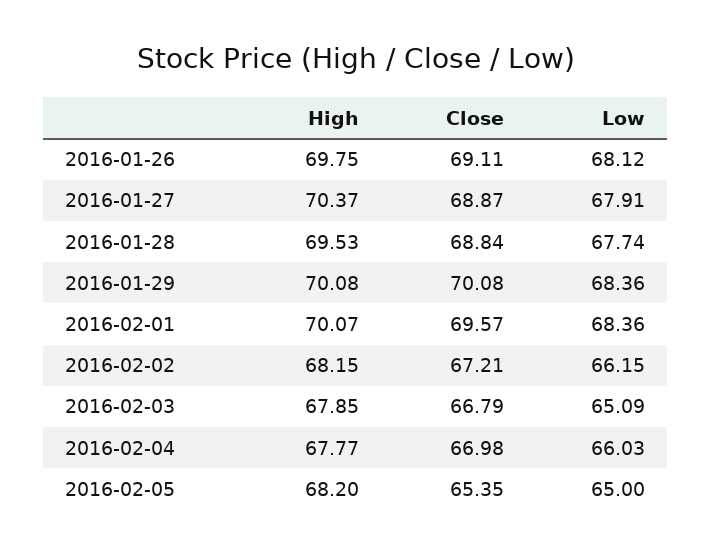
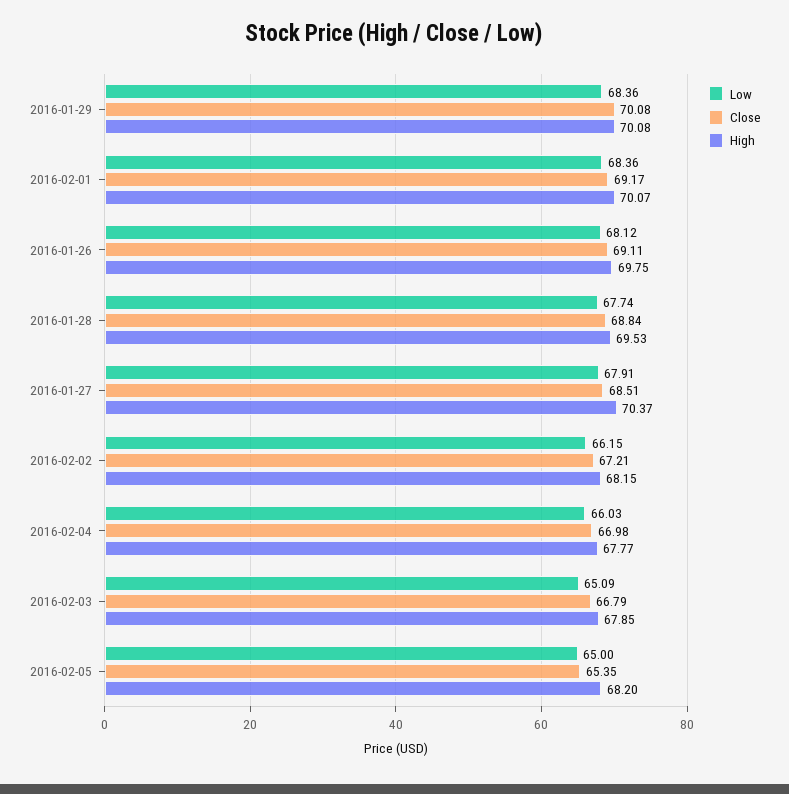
Close, 2016-01-27: 68.87 -> 68.51
Close, 2016-02-01: 69.57 -> 69.17

